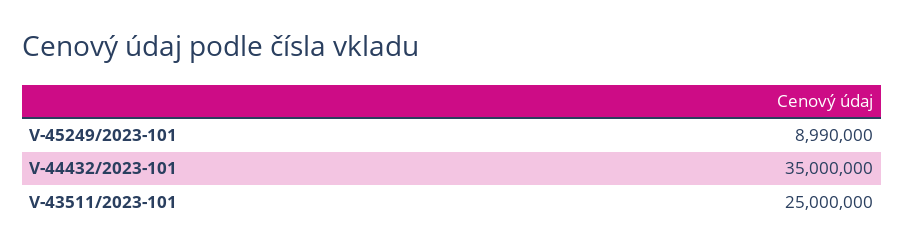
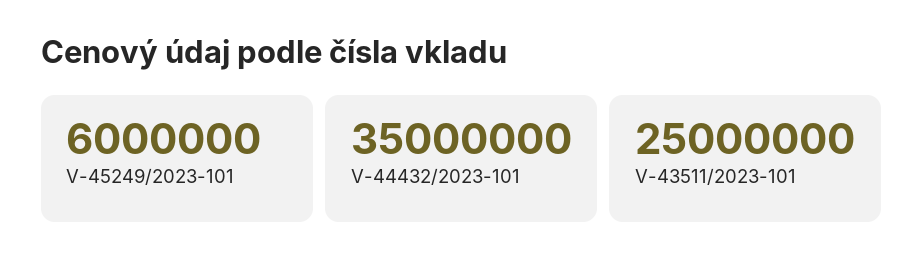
V-45249/2023-101: 8990000 -> 6000000

